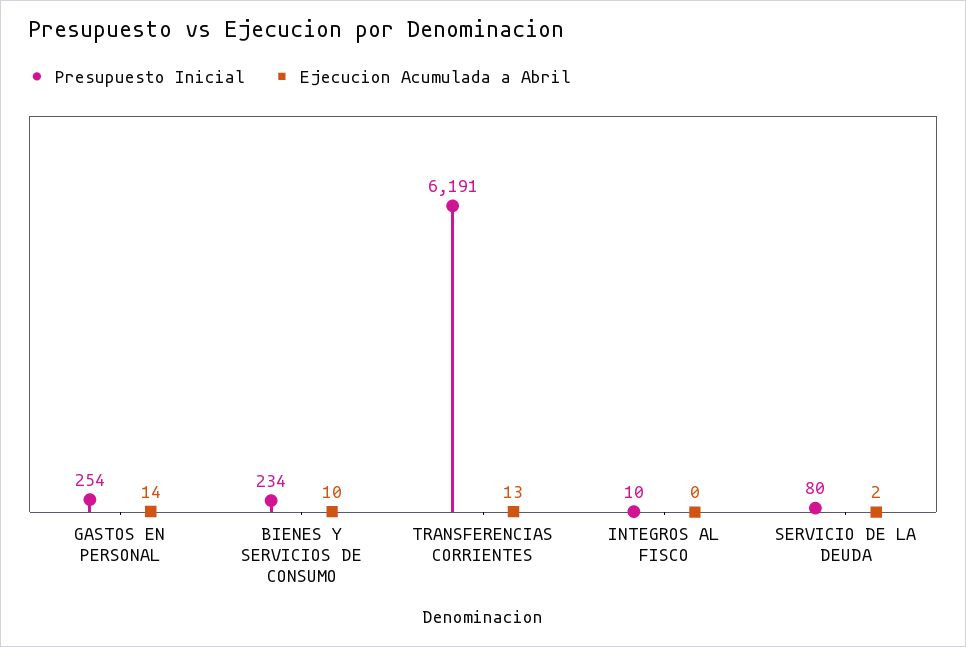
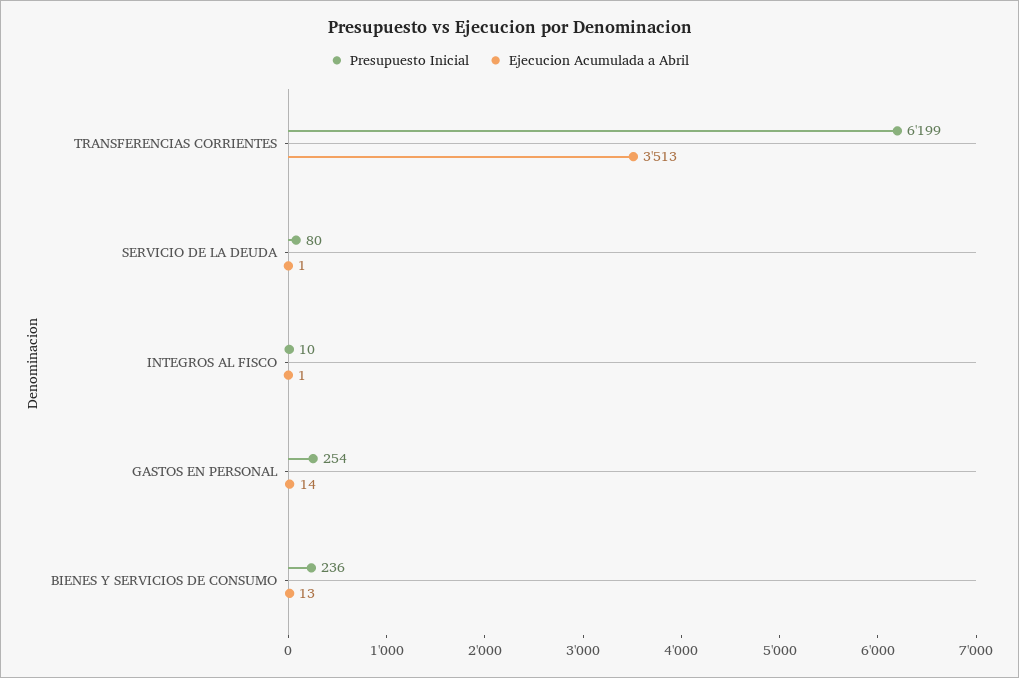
Presupuesto Inicial, BIENES Y SERVICIOS DE CONSUMO: 234 -> 236
Ejecucion Acumulada a Abril, BIENES Y SERVICIOS DE CONSUMO: 10 -> 13
Presupuesto Inicial, TRANSFERENCIAS CORRIENTES: 6191 -> 6199
Ejecucion Acumulada a Abril, TRANSFERENCIAS CORRIENTES: 13 -> 3513
Ejecucion Acumulada a Abril, INTEGROS AL FISCO: 0 -> 1
Ejecucion Acumulada a Abril, SERVICIO DE LA DEUDA: 2 -> 1

